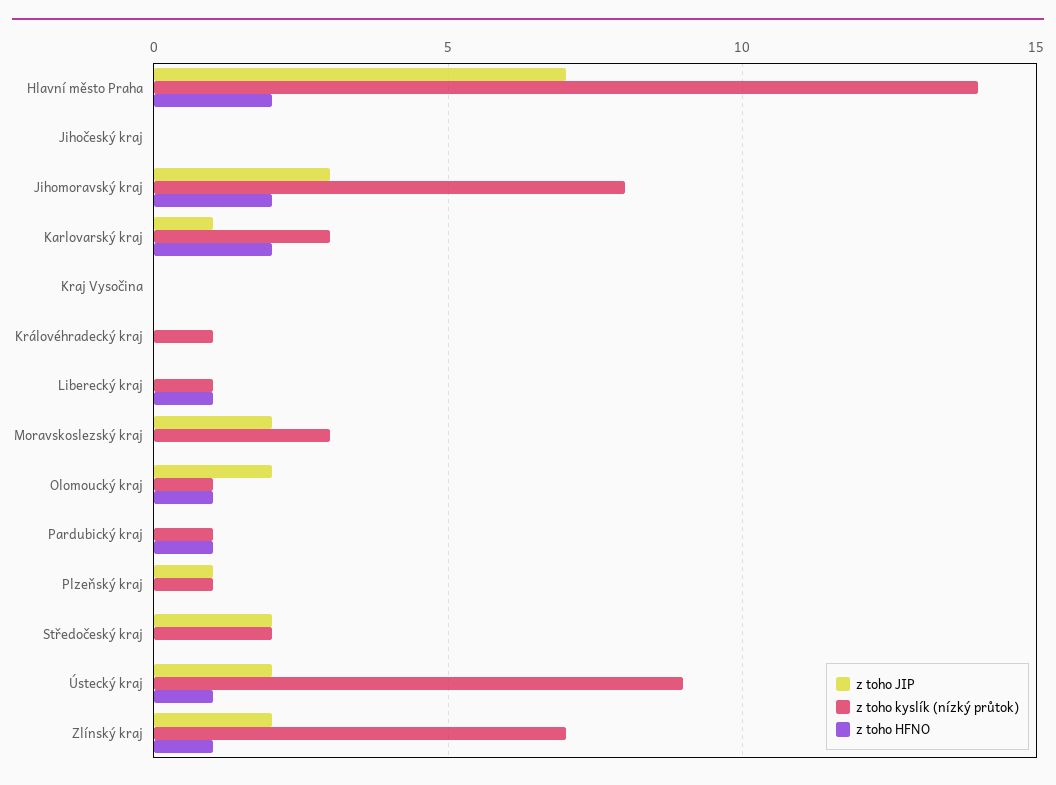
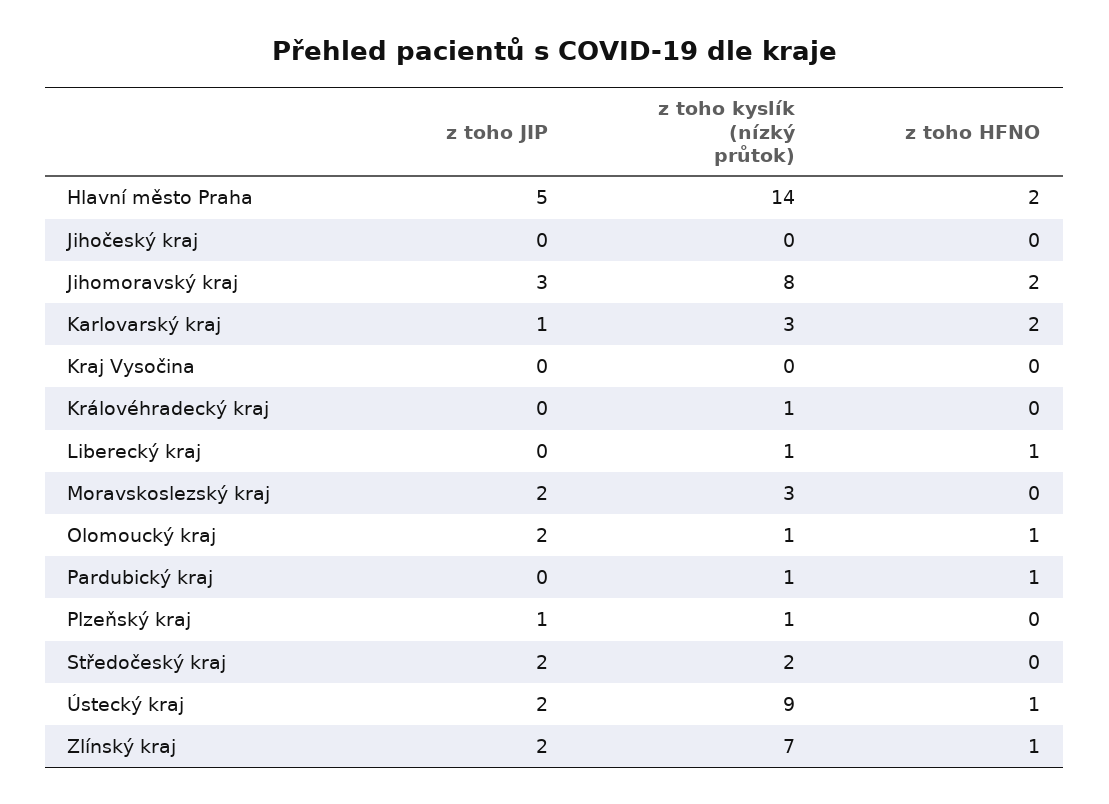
z toho JIP, Hlavní město Praha: 7 -> 5

